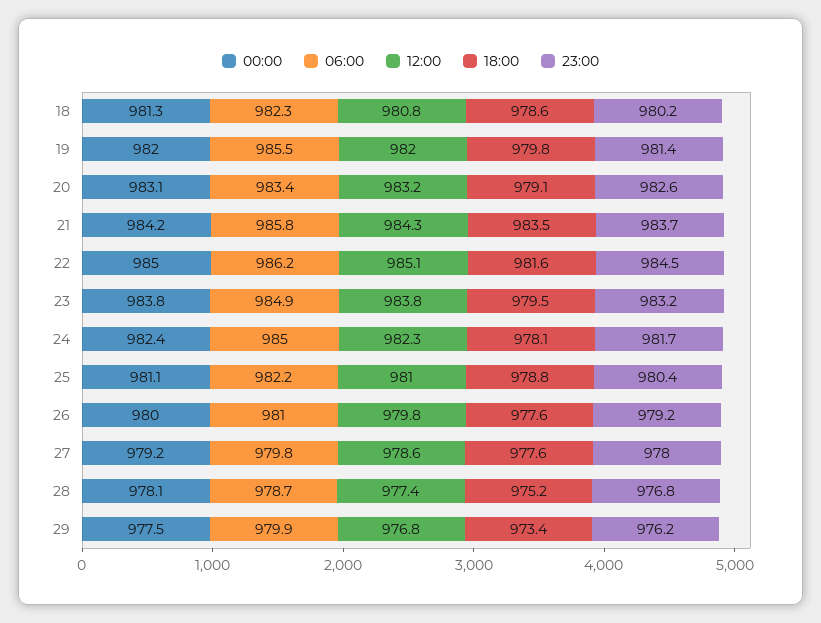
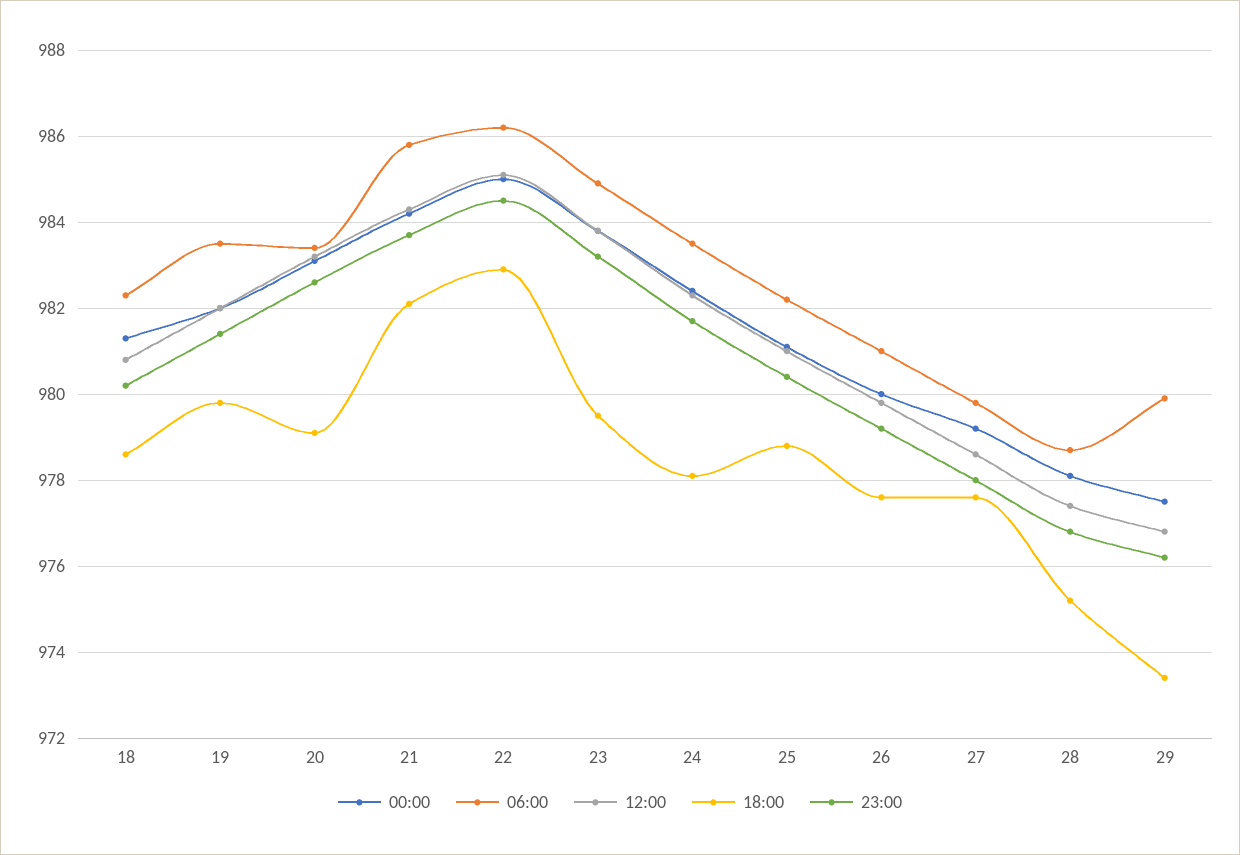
06:00, 19: 985.5 -> 983.5
18:00, 21: 983.5 -> 982
18:00, 22: 981.6 -> 983
06:00, 24: 985 -> 983.5

